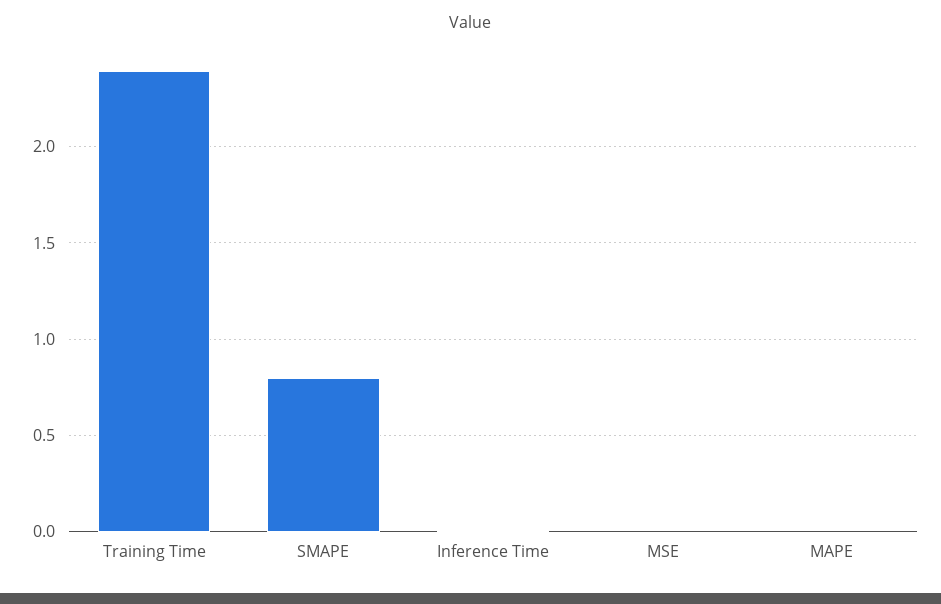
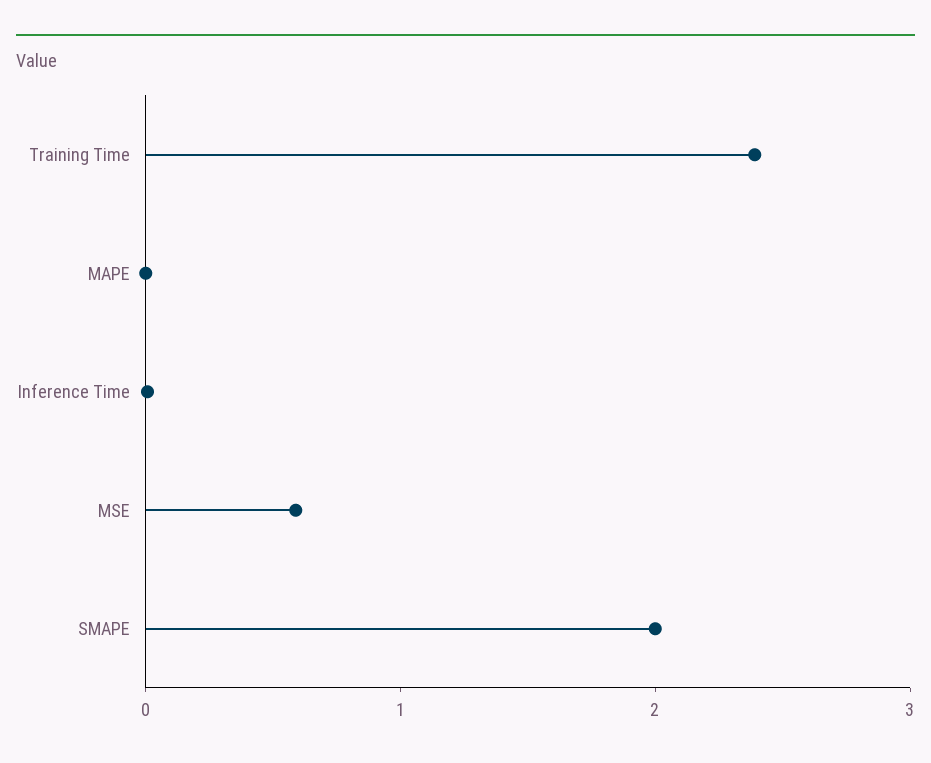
SMAPE: 0.8 -> 2
MSE: 0 -> 0.6

